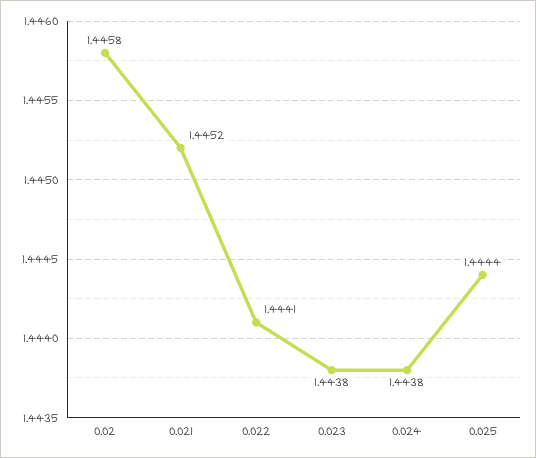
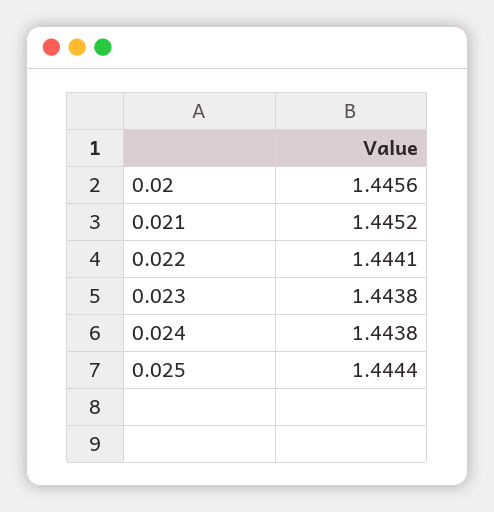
0.02: 1.4458 -> 1.4456

